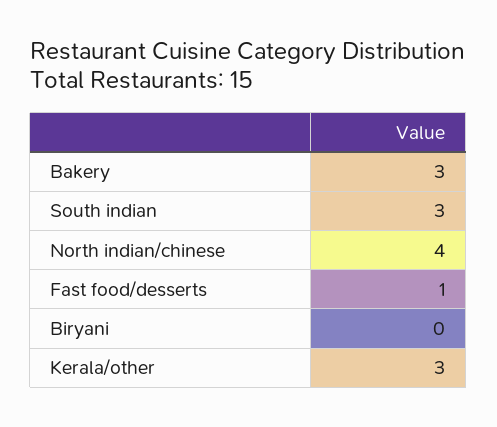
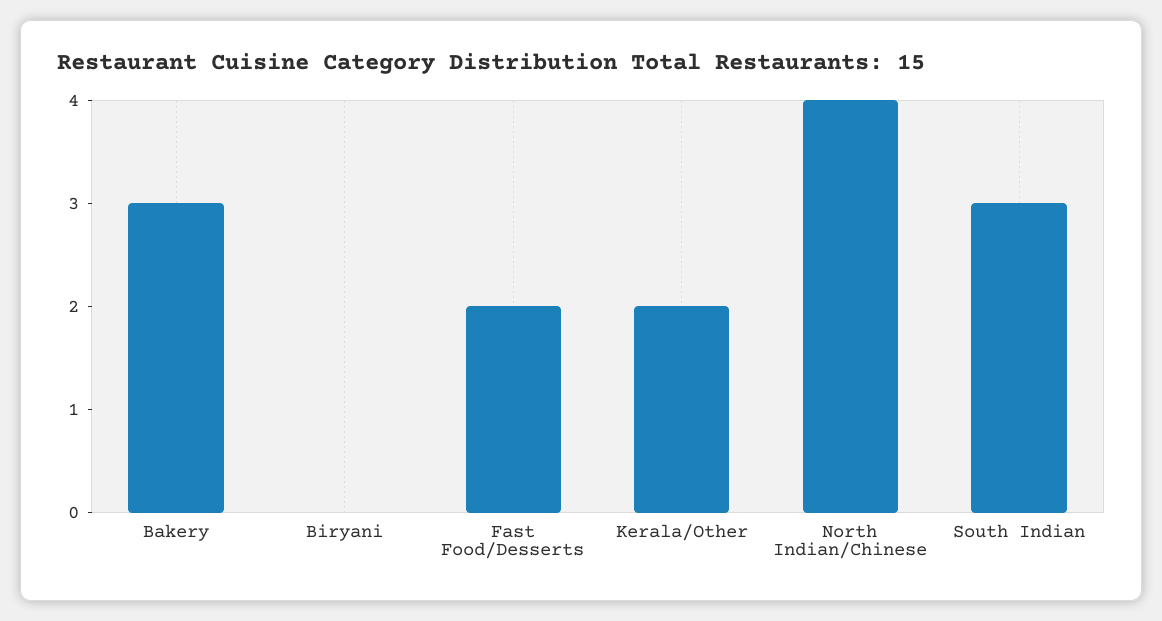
Fast food/desserts: 1 -> 2
Kerala/other: 3 -> 2

